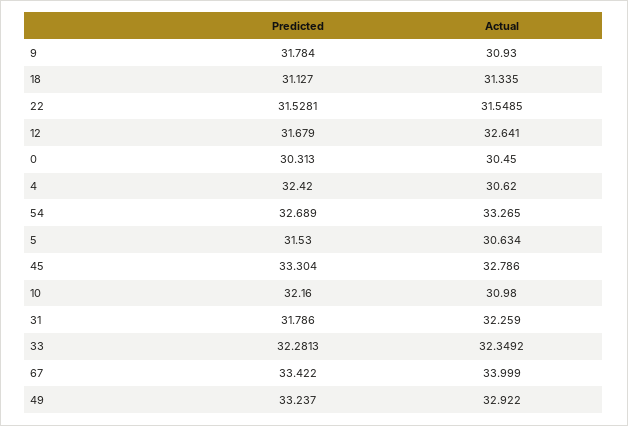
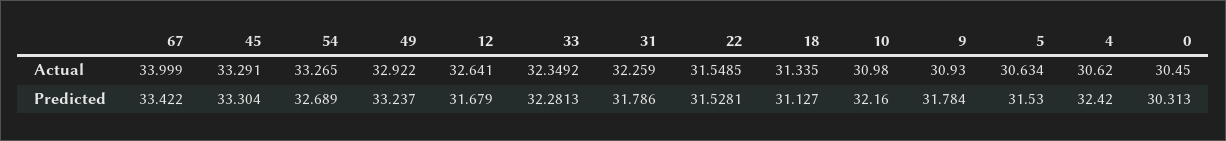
Actual, 45: 32.786 -> 33.291

